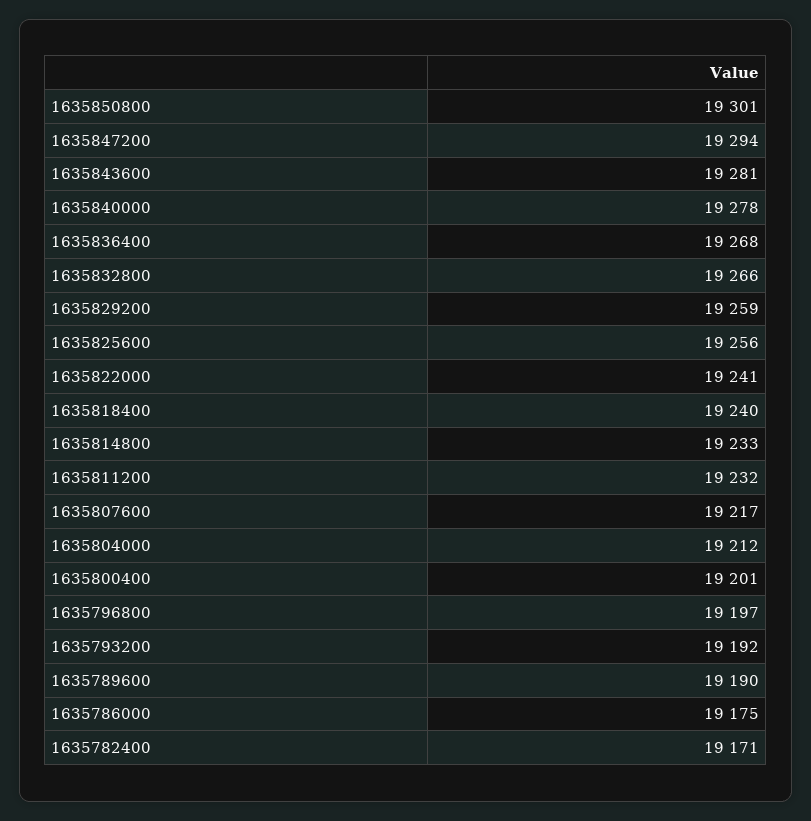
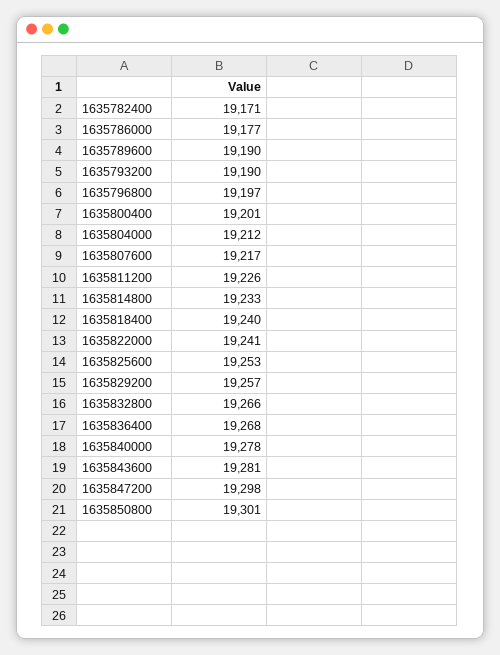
1635847200: 19294 -> 19298
1635829200: 19259 -> 19257
1635825600: 19256 -> 19253
1635811200: 19232 -> 19226
1635793200: 19192 -> 19190
1635786000: 19175 -> 19177

